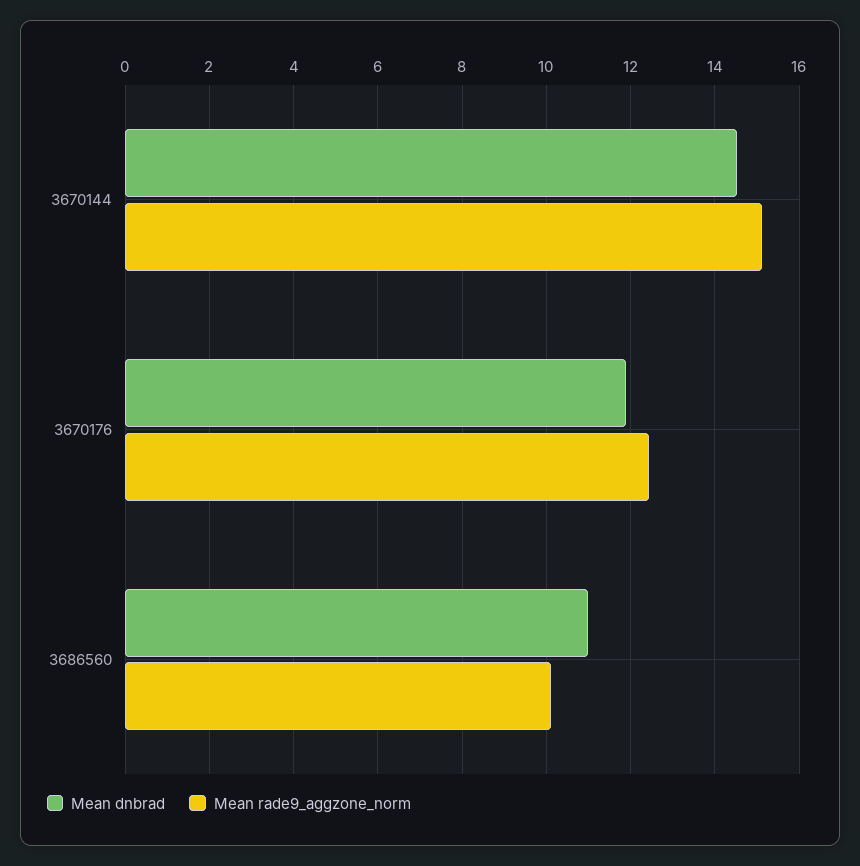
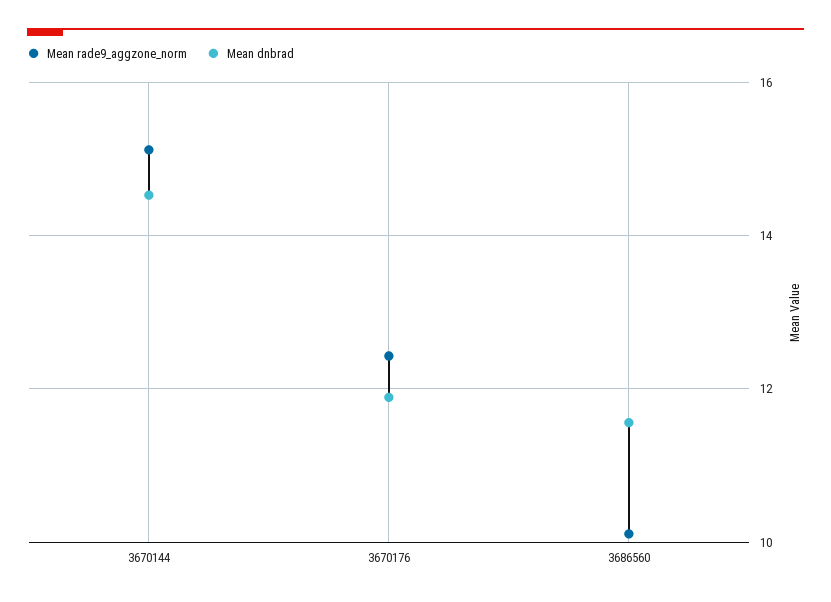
Mean dnbrad, 3686560: 11 -> 11.6

